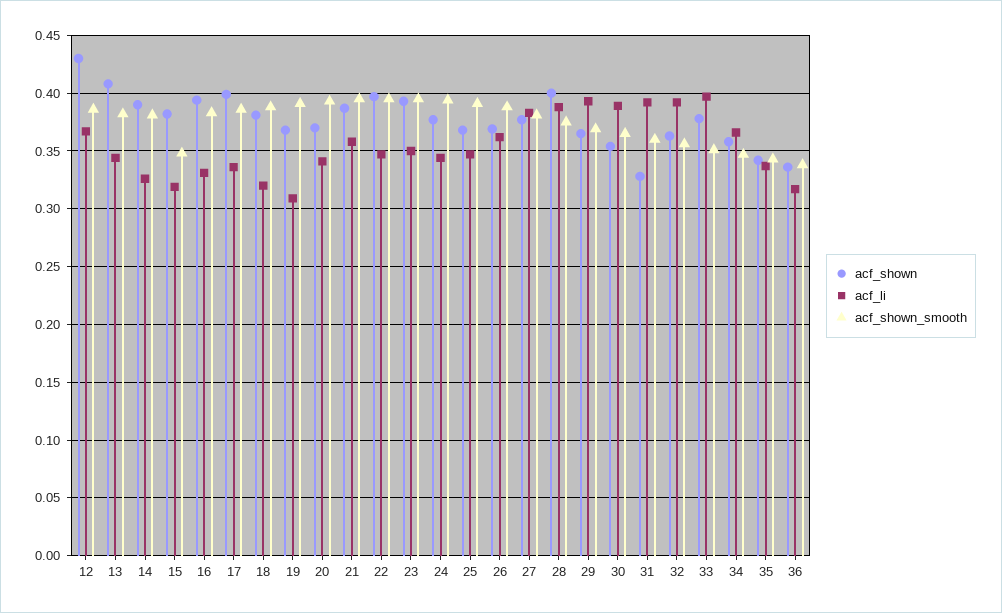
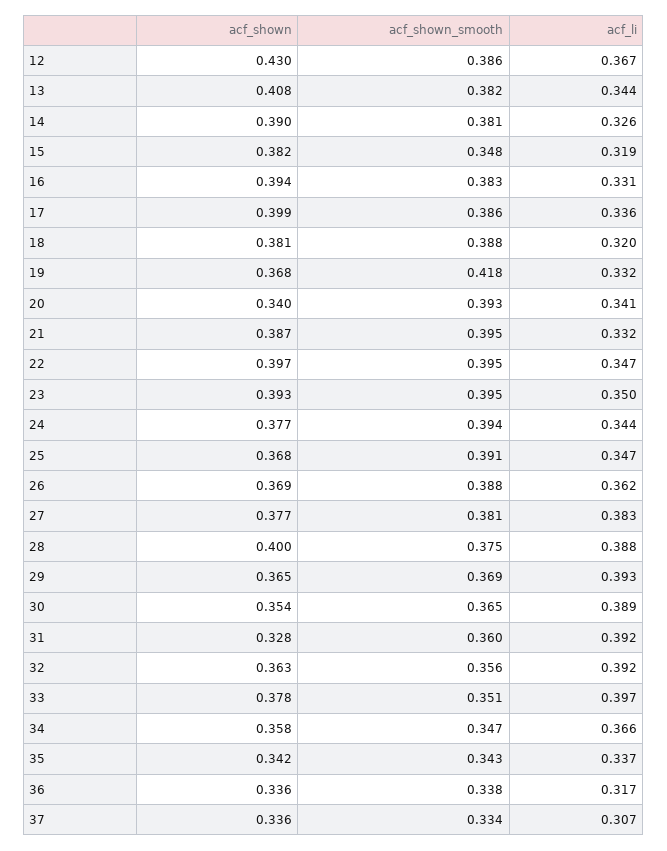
acf_li, 19: 0.31 -> 0.332
acf_shown_smooth, 19: 0.39 -> 0.418
acf_shown, 20: 0.37 -> 0.34
acf_li, 21: 0.36 -> 0.332
acf_shown, 37: none -> 0.336
acf_shown_smooth, 37: none -> 0.334
acf_li, 37: none -> 0.307

